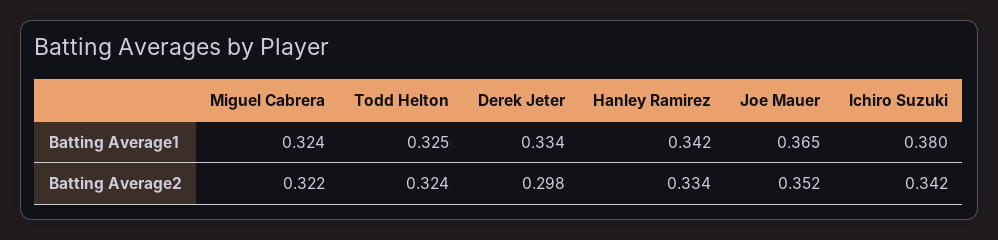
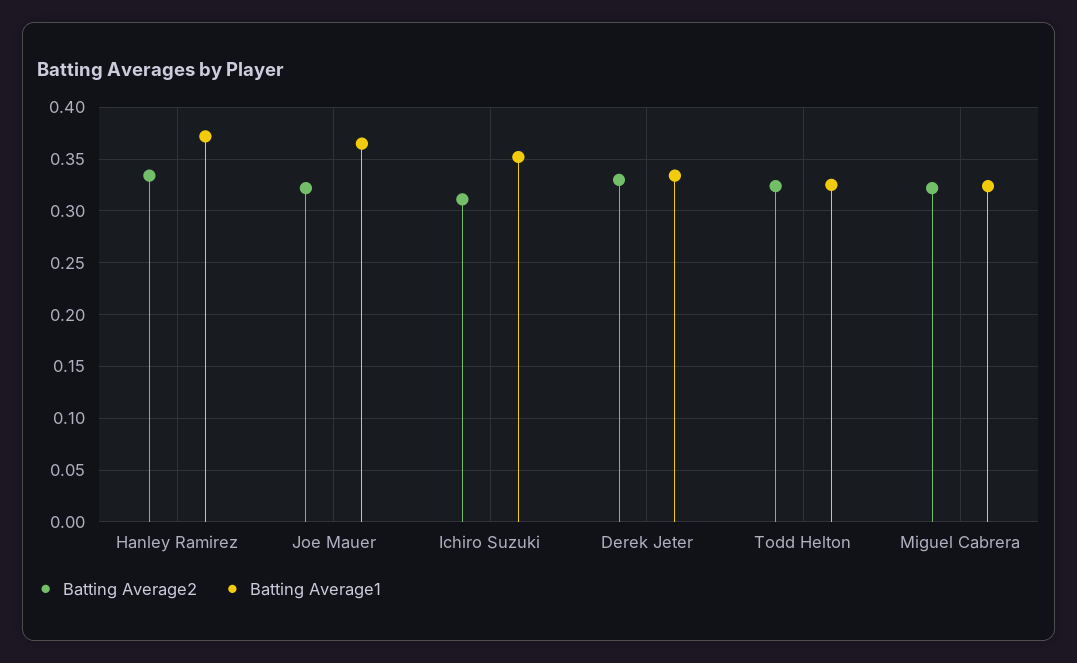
Batting Average1, Hanley Ramirez: 0.342 -> 0.37
Batting Average1, Ichiro Suzuki: 0.38 -> 0.35
Batting Average2, Derek Jeter: 0.298 -> 0.33
Batting Average2, Joe Mauer: 0.352 -> 0.32
Batting Average2, Ichiro Suzuki: 0.342 -> 0.31

